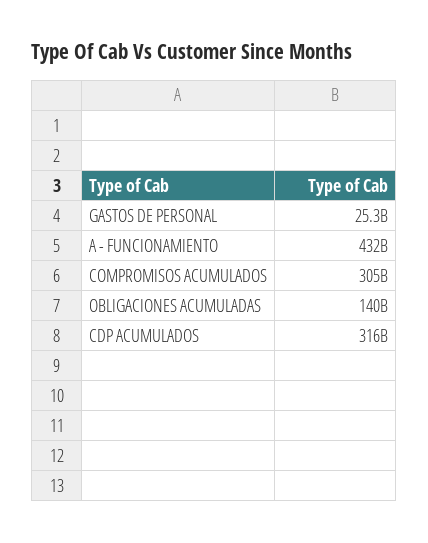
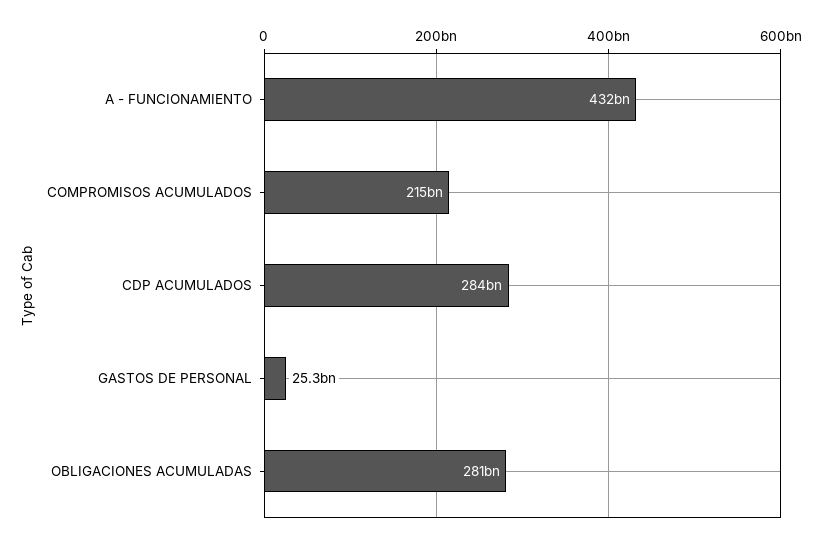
COMPROMISOS ACUMULADOS: 305000000000 -> 215000000000
OBLIGACIONES ACUMULADAS: 140000000000 -> 281000000000
CDP ACUMULADOS: 316000000000 -> 284000000000

